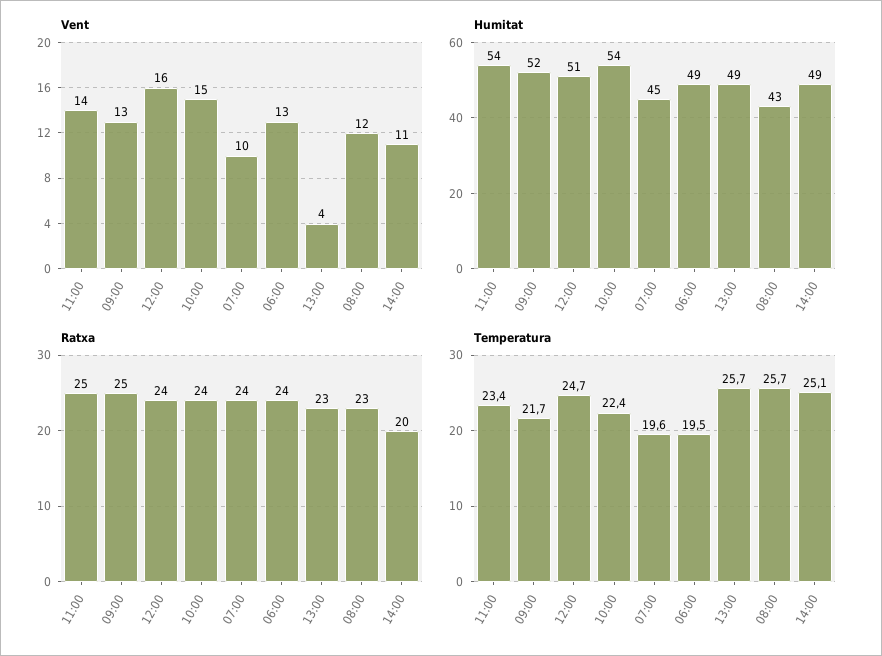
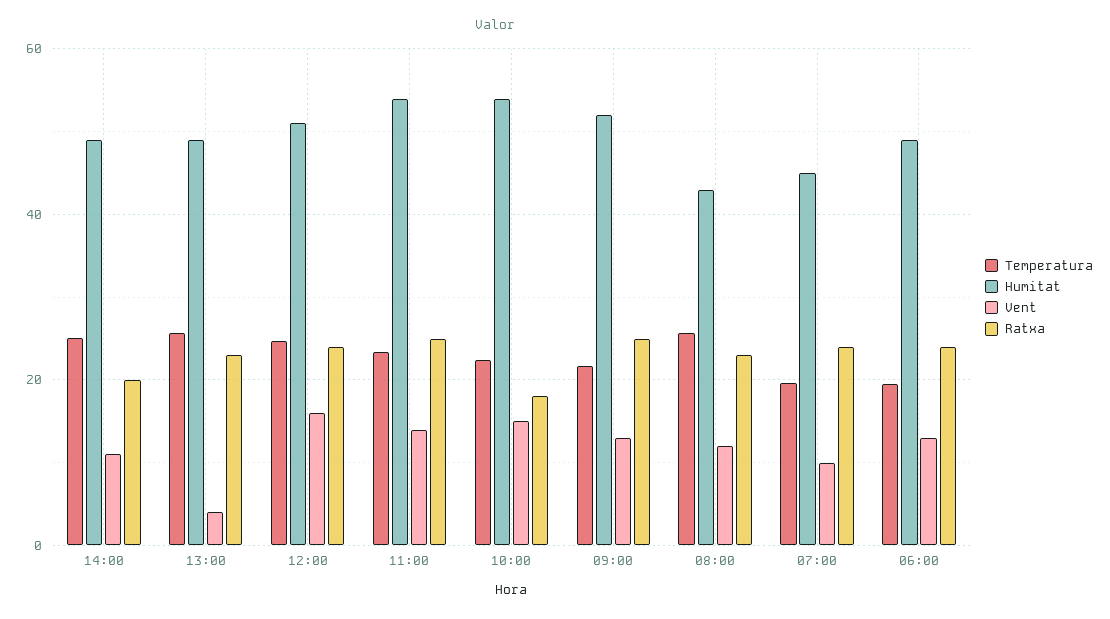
Ratxa, 10:00: 24 -> 18

